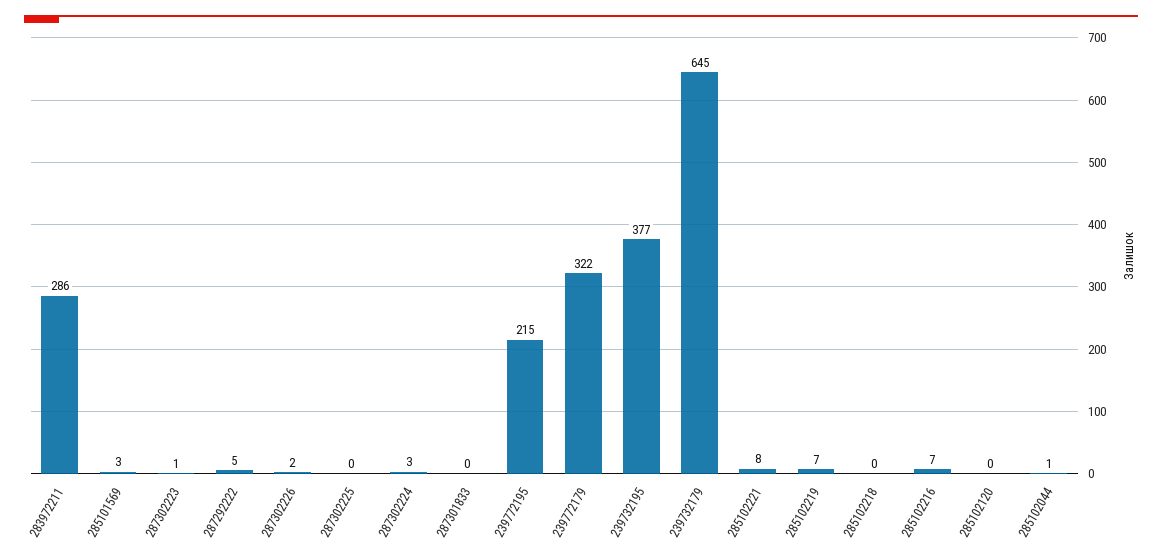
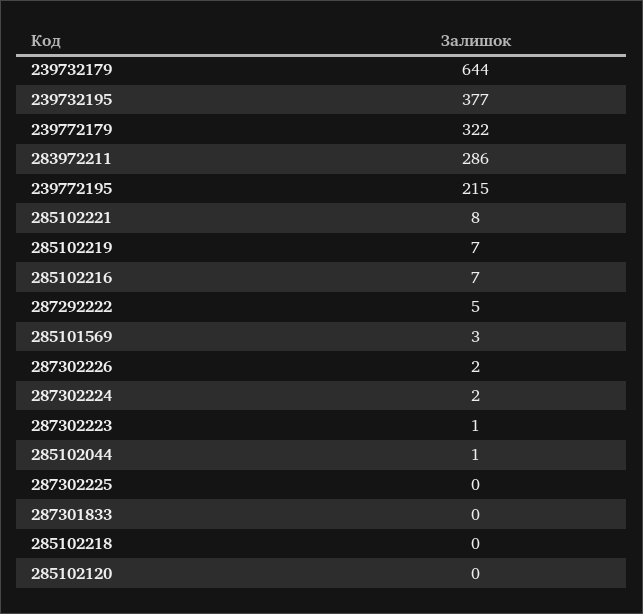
287302224: 3 -> 2
239732179: 645 -> 644

